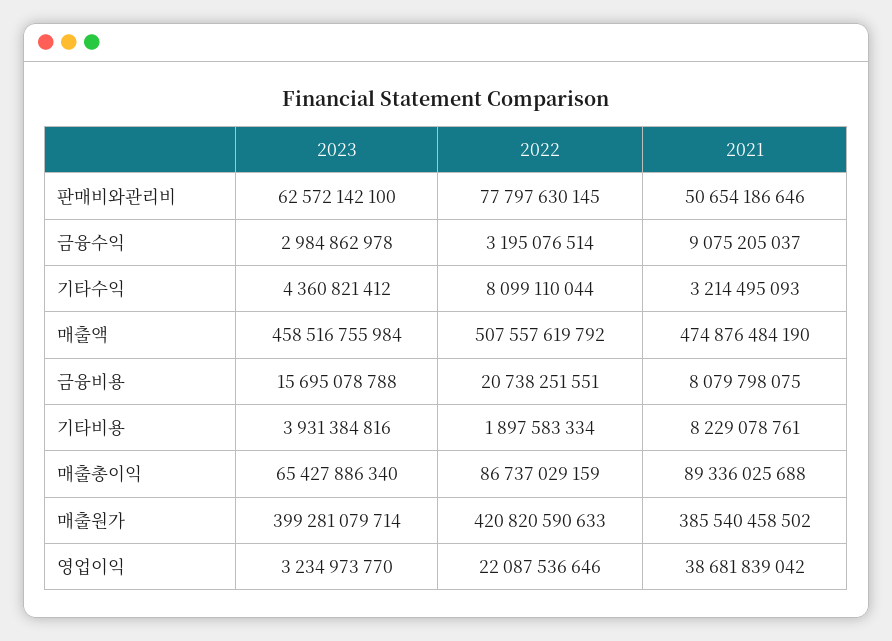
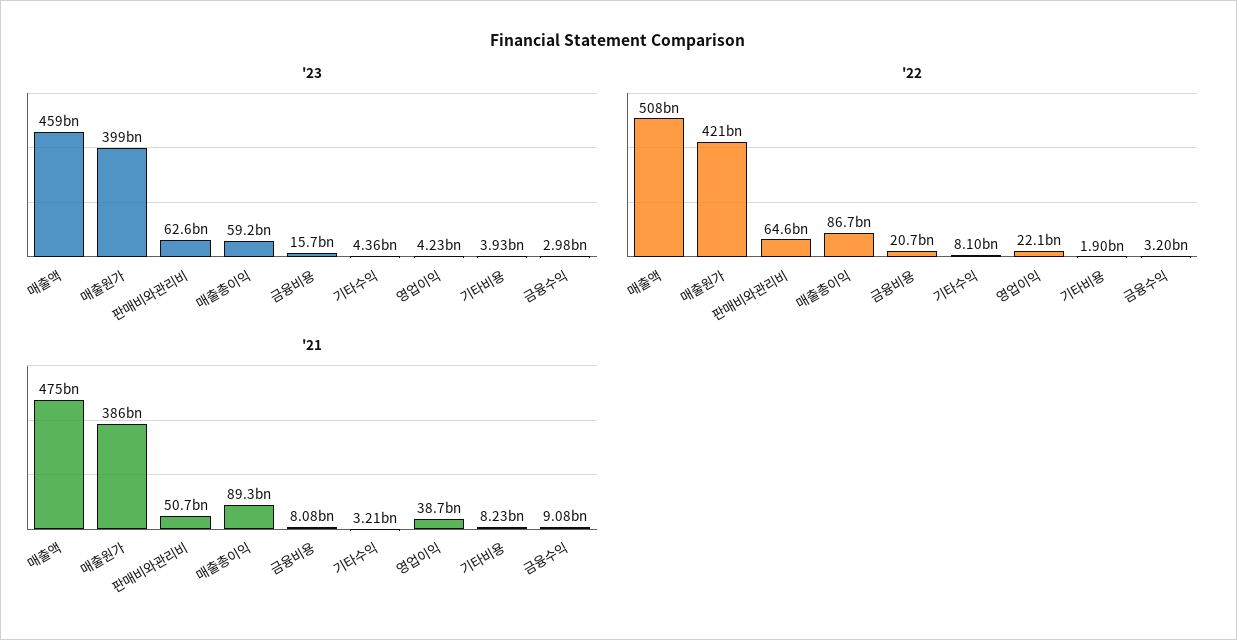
2022, 판매비와관리비: 77797630145 -> 64600000000
2023, 매출총이익: 65427886340 -> 59200000000
2023, 영업이익: 3234973770 -> 4230000000

